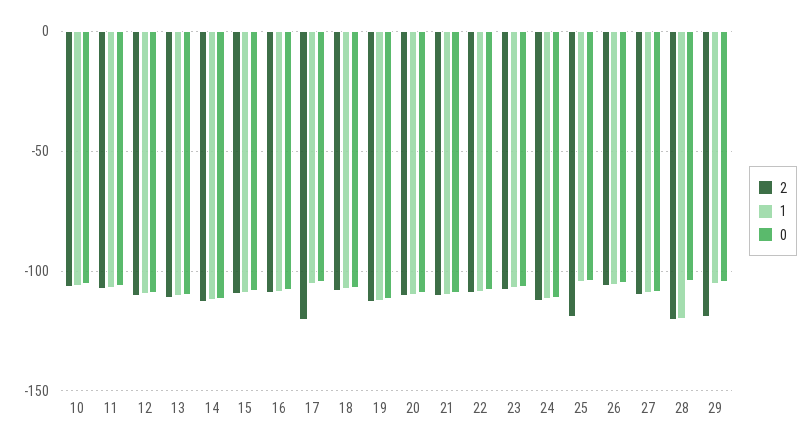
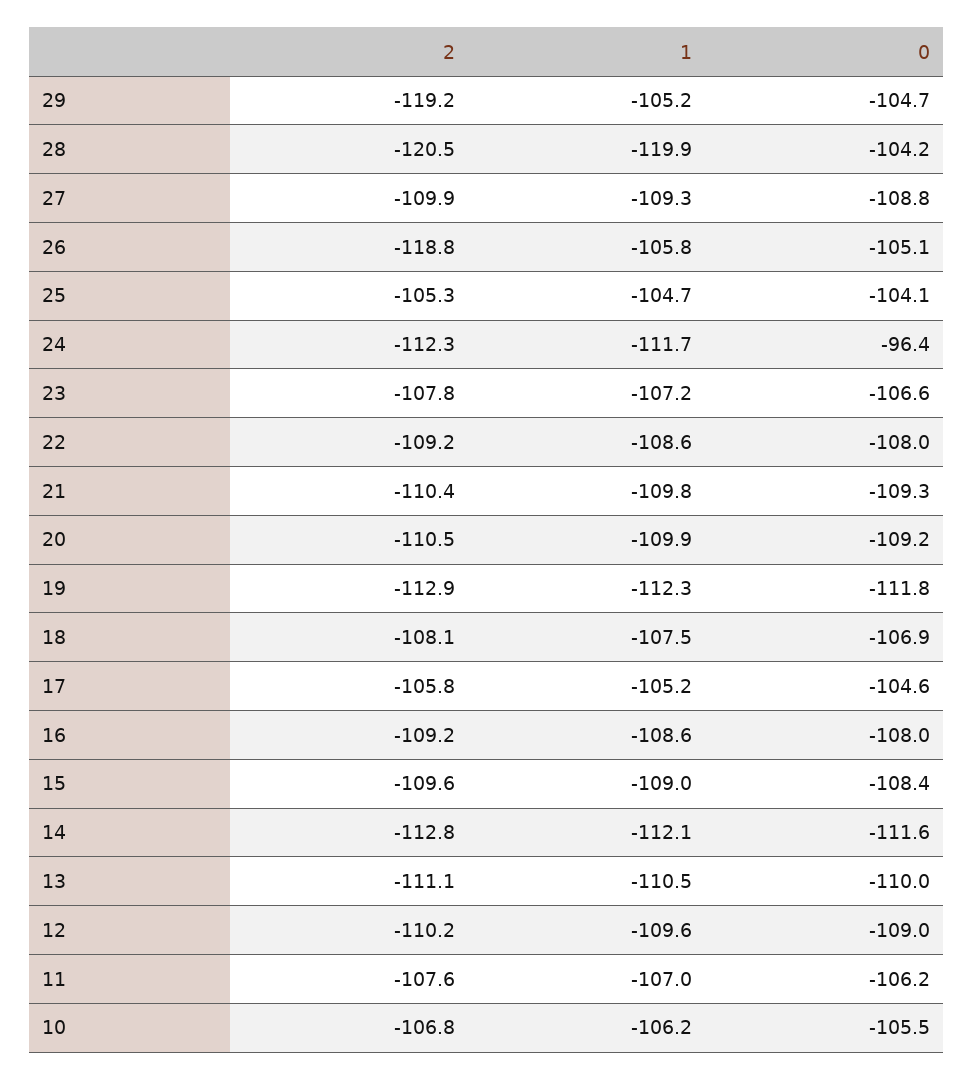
2, 17: -120 -> -105.8
0, 24: -110 -> -96.4
2, 25: -120 -> -105.3
2, 26: -105 -> -118.8

